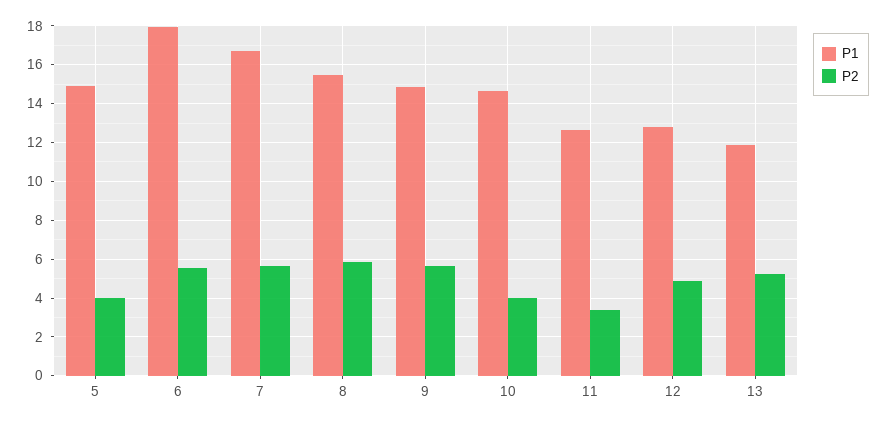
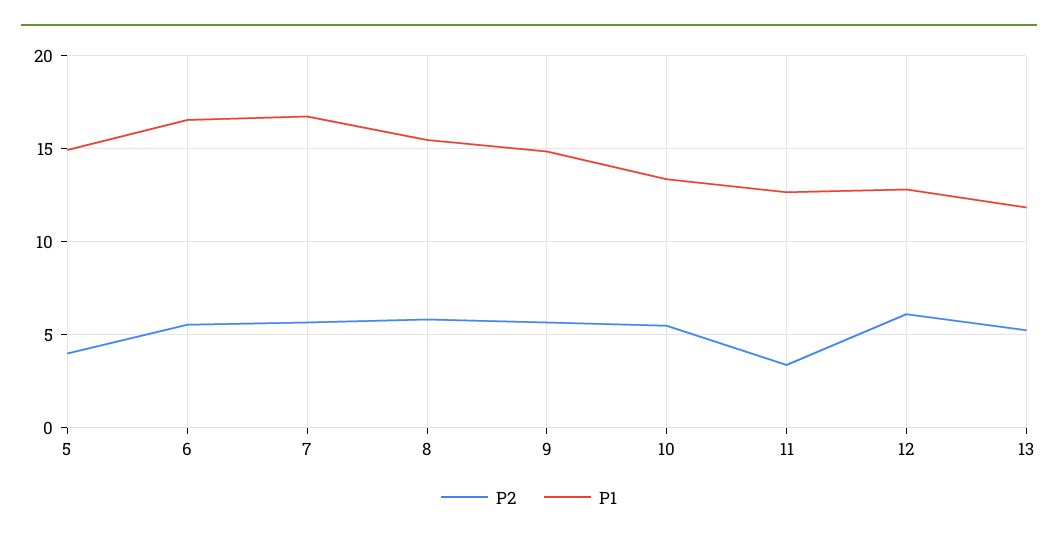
P1, 6: 18 -> 16.5
P1, 10: 14.5 -> 13.5
P2, 10: 4 -> 5.5
P2, 12: 5 -> 6

